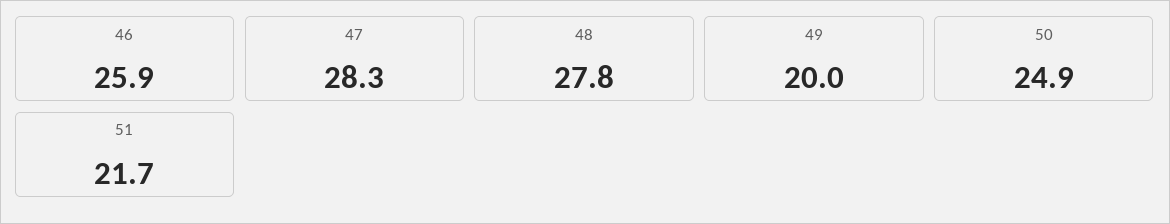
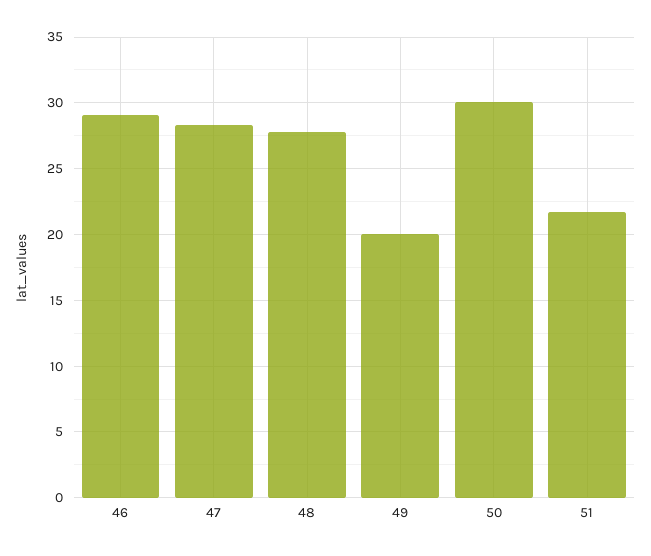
46: 25.9 -> 29
50: 24.9 -> 30

